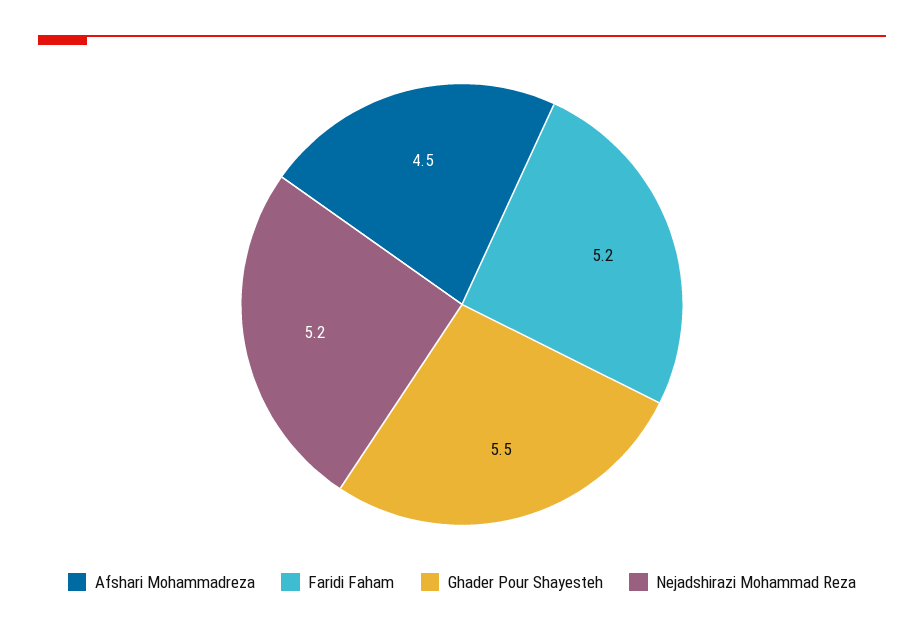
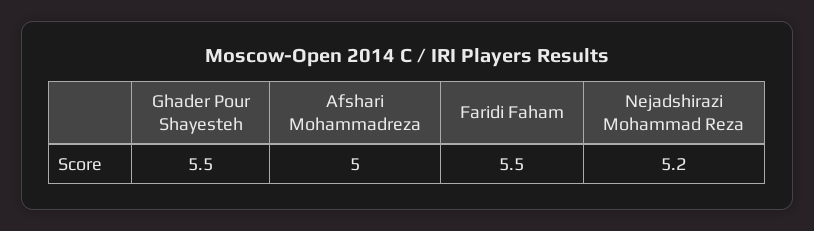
Afshari Mohammadreza: 4.5 -> 5
Faridi Faham: 5.2 -> 5.5

